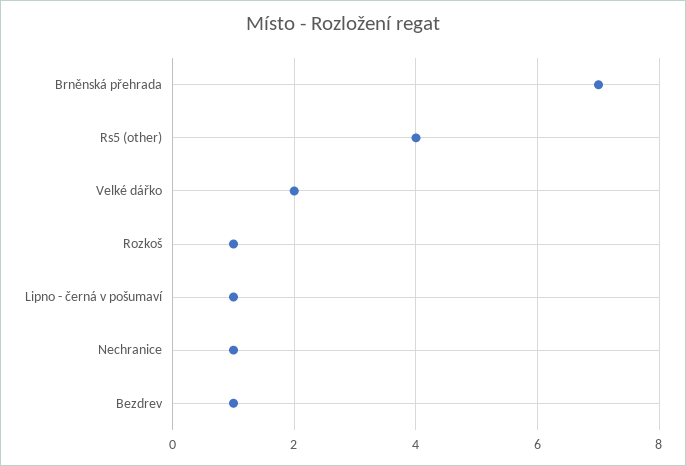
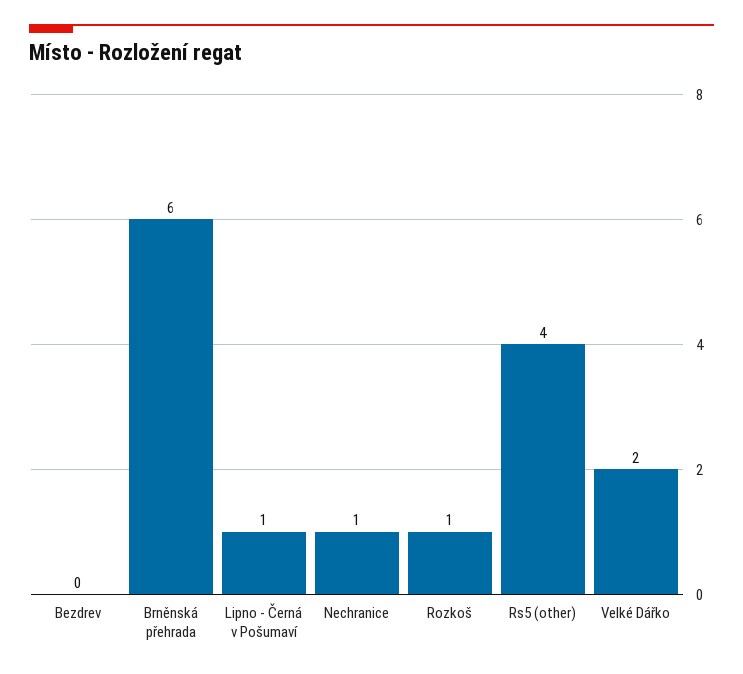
Brněnská přehrada: 7 -> 6
Bezdrev: 1 -> 0

